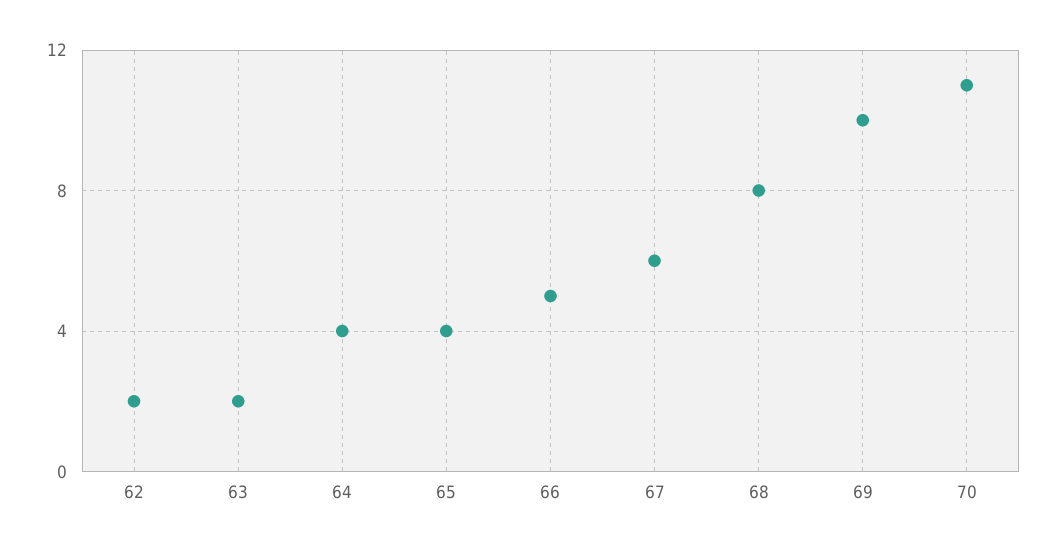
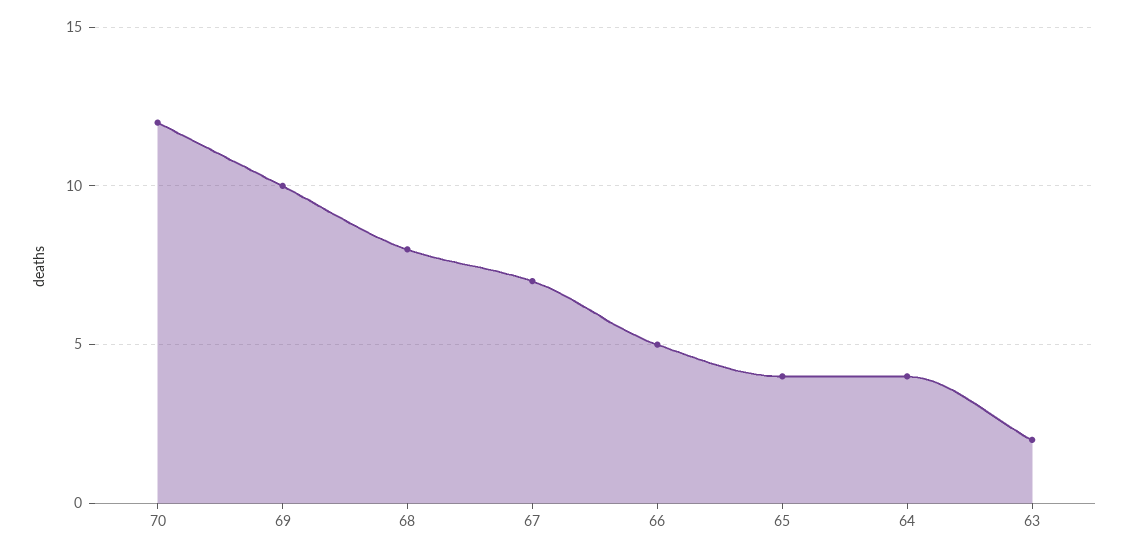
62: 2 -> none
67: 6 -> 7
70: 11 -> 12

